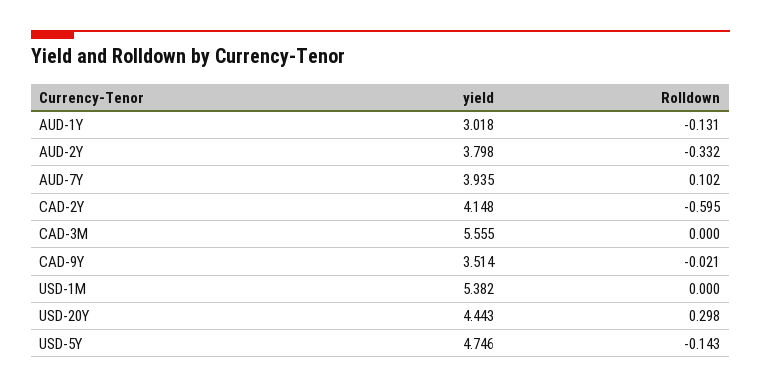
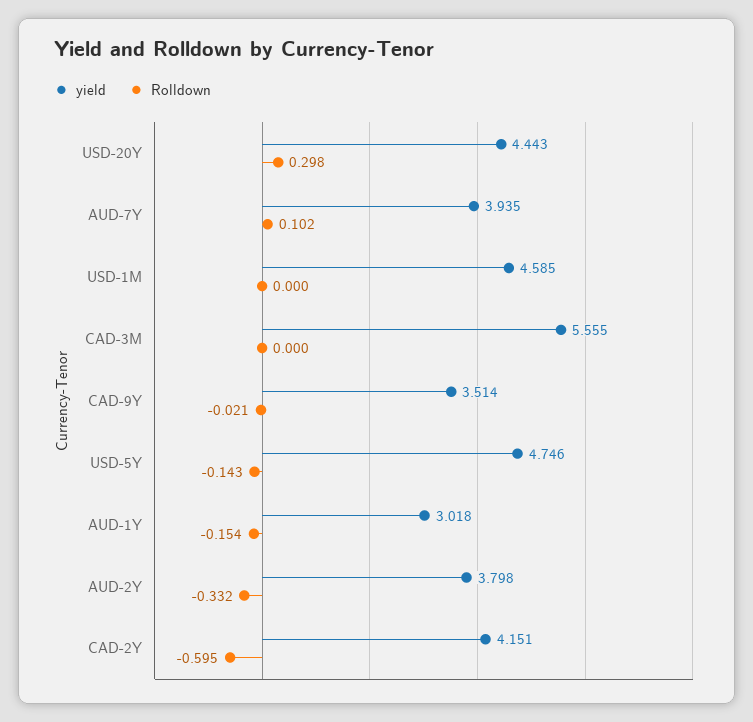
Rolldown, AUD-1Y: -0.131 -> -0.154
yield, CAD-2Y: 4.148 -> 4.151
yield, USD-1M: 5.382 -> 4.585

